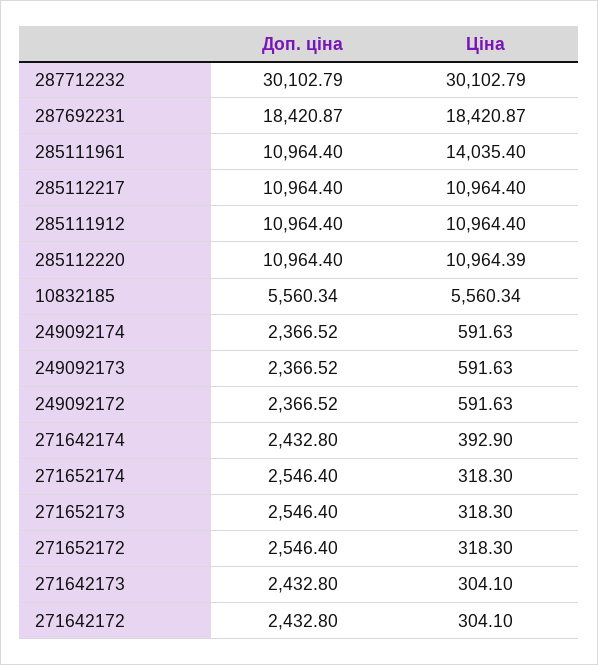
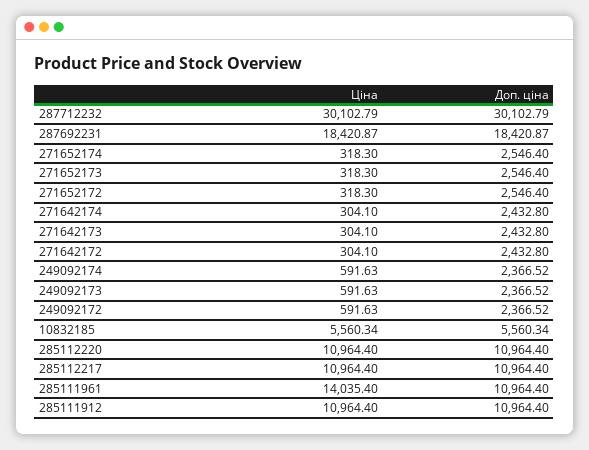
Ціна, 285112220: 10964.39 -> 10964.4
Ціна, 271642174: 392.9 -> 304.1

